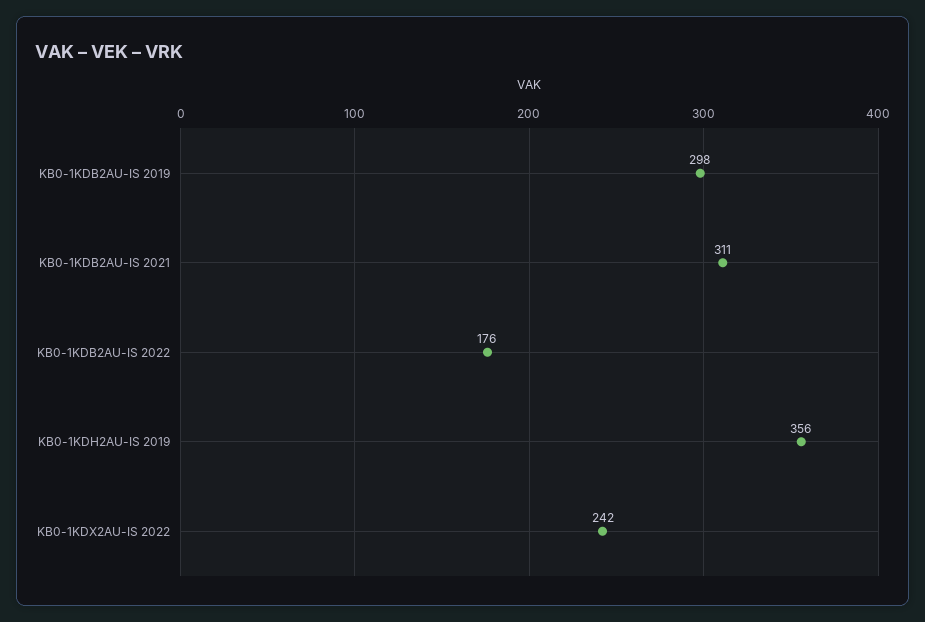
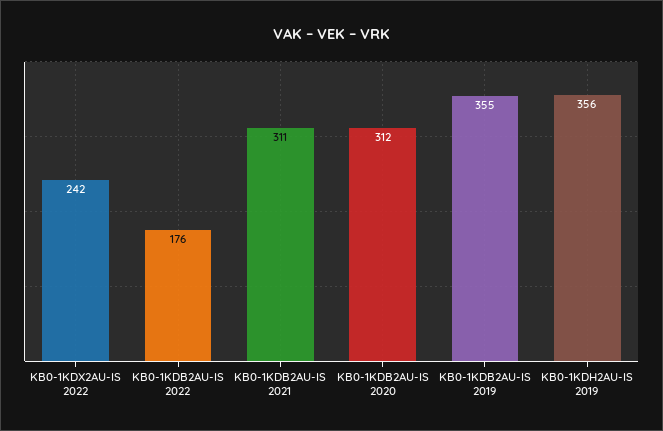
KB0-1KDB2AU-IS 2019: 298 -> 355
KB0-1KDB2AU-IS 2020: none -> 312

